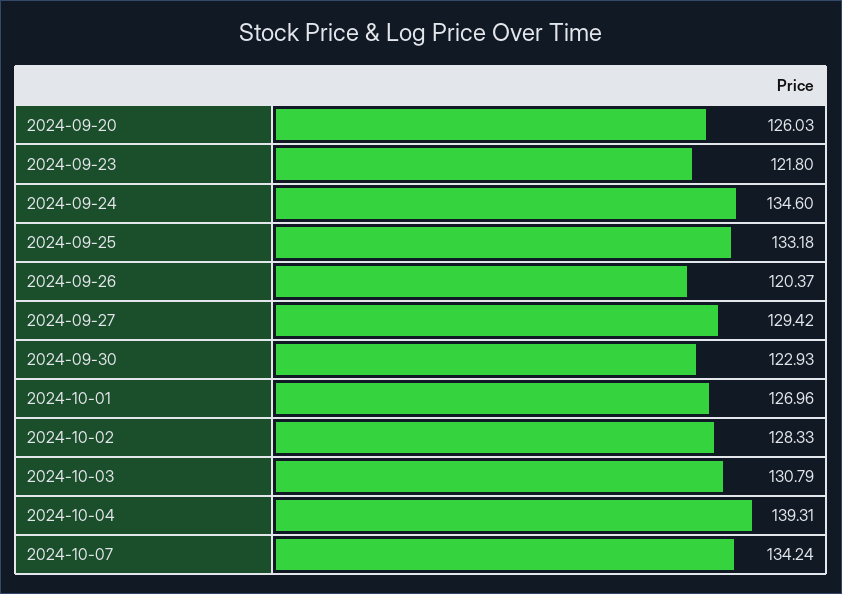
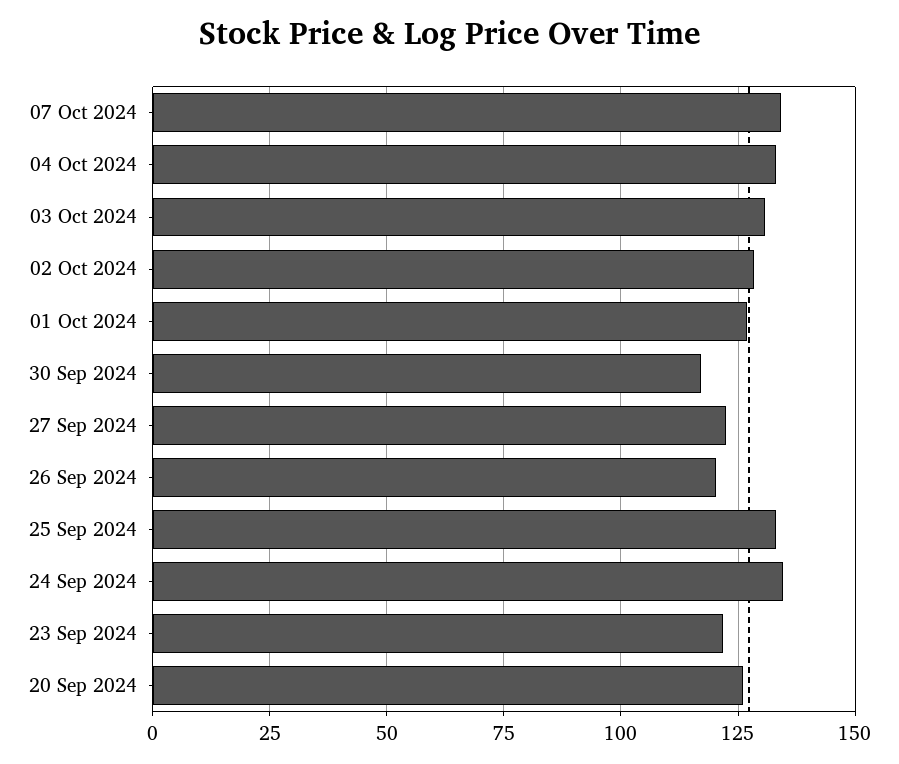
2024-09-27: 129.42 -> 122.5
2024-09-30: 122.93 -> 117.5
2024-10-04: 139.31 -> 132.5

